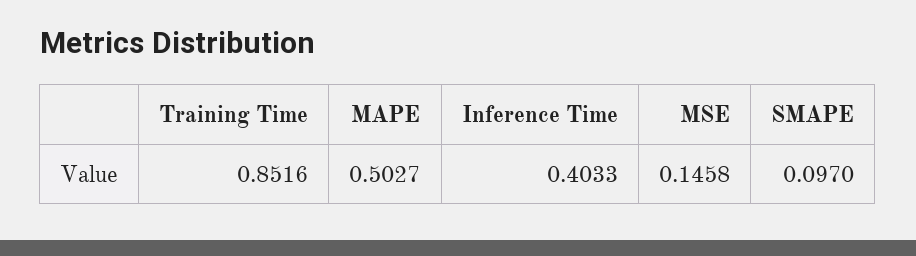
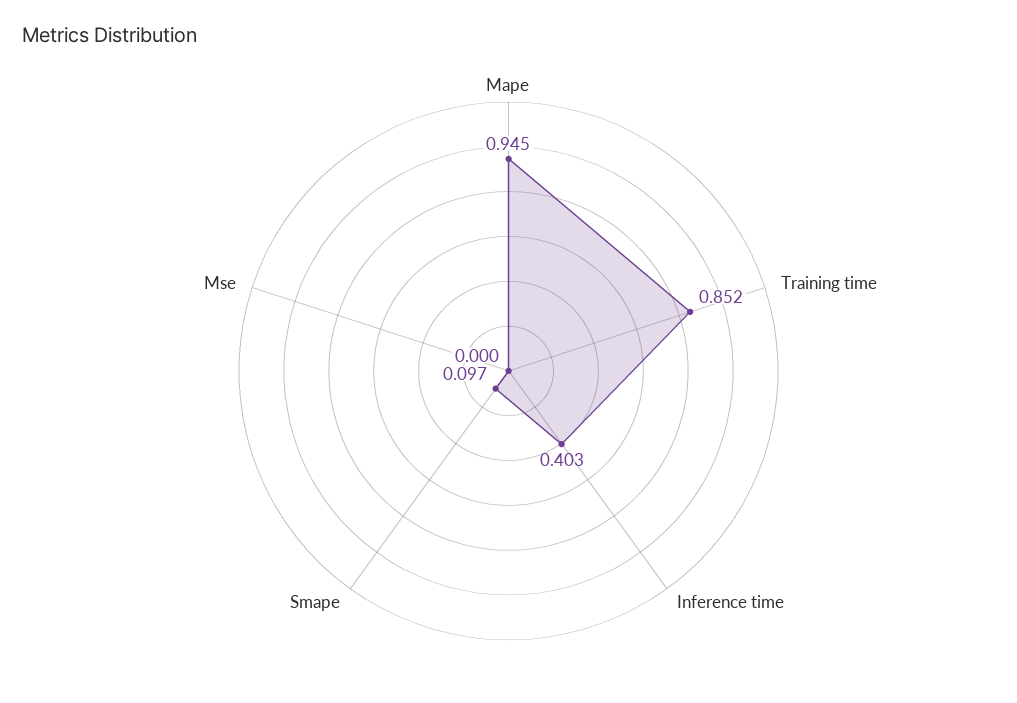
MAPE: 0.5027 -> 0.945
MSE: 0.1458 -> 0

